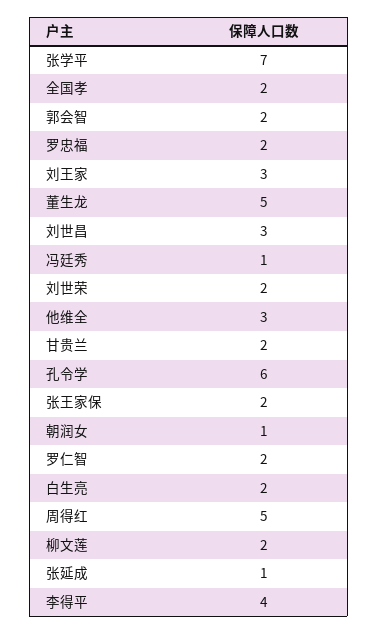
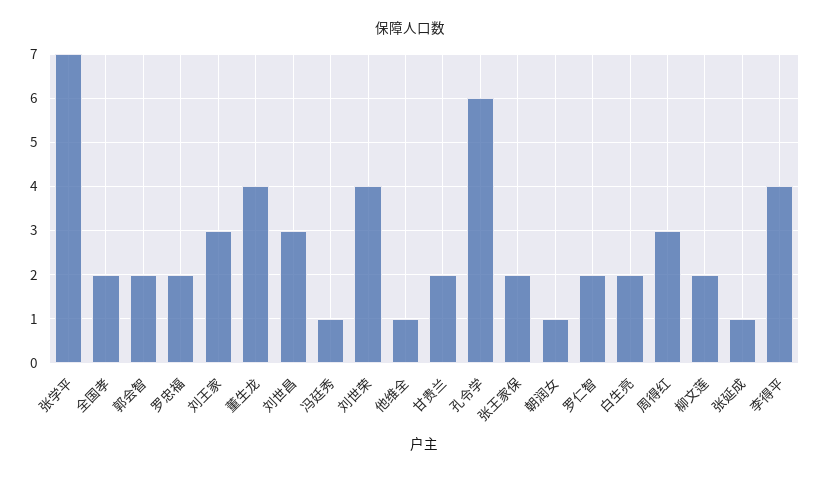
董生龙: 5 -> 4
刘世荣: 2 -> 4
他维全: 3 -> 1
周得红: 5 -> 3

